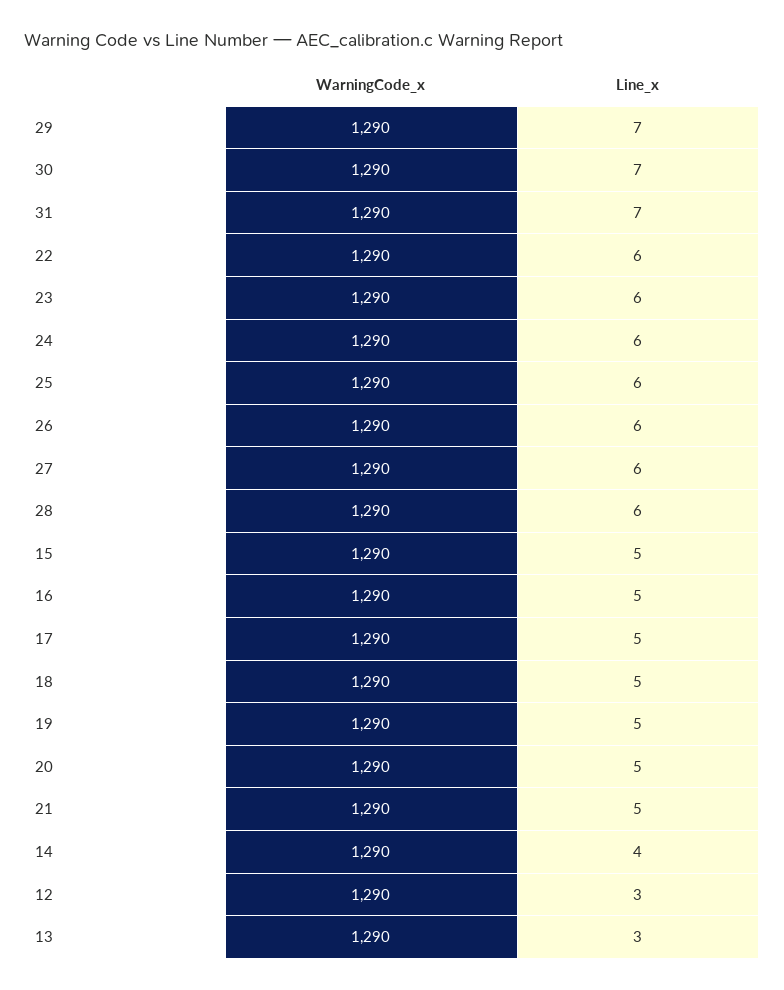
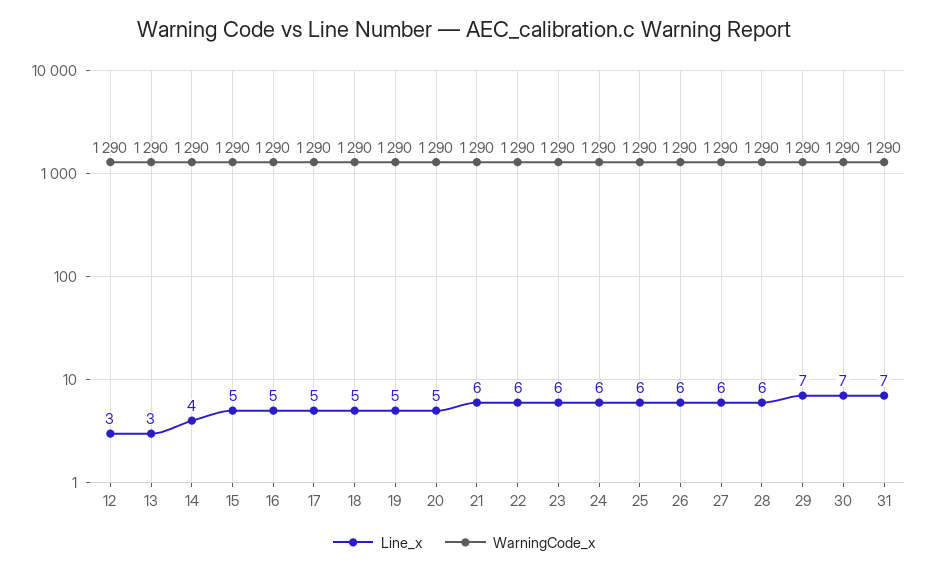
Line_x, 21: 5 -> 6

